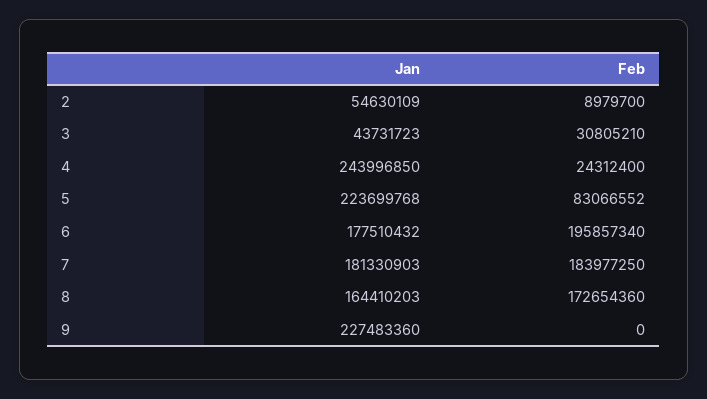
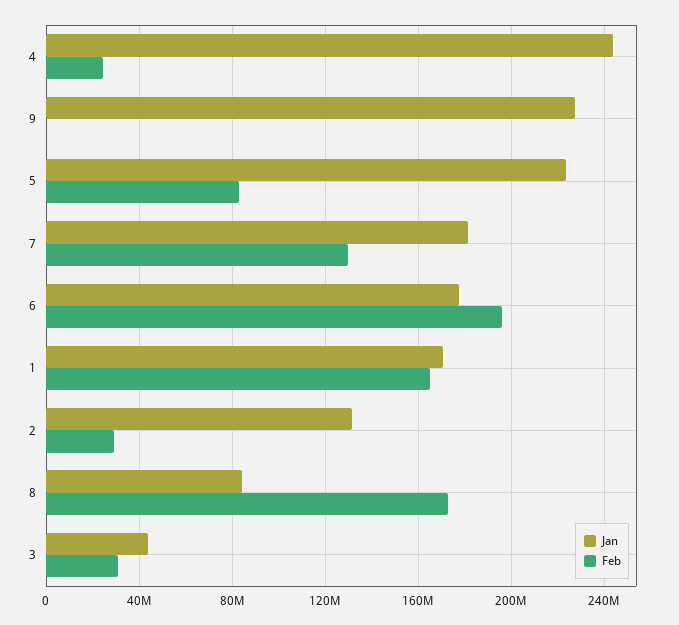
Jan, 2: 54630109 -> 130000000
Feb, 2: 8979700 -> 30000000
Feb, 7: 183977250 -> 130000000
Jan, 8: 164410203 -> 85000000
Jan, 1: none -> 170000000
Feb, 1: none -> 165000000

